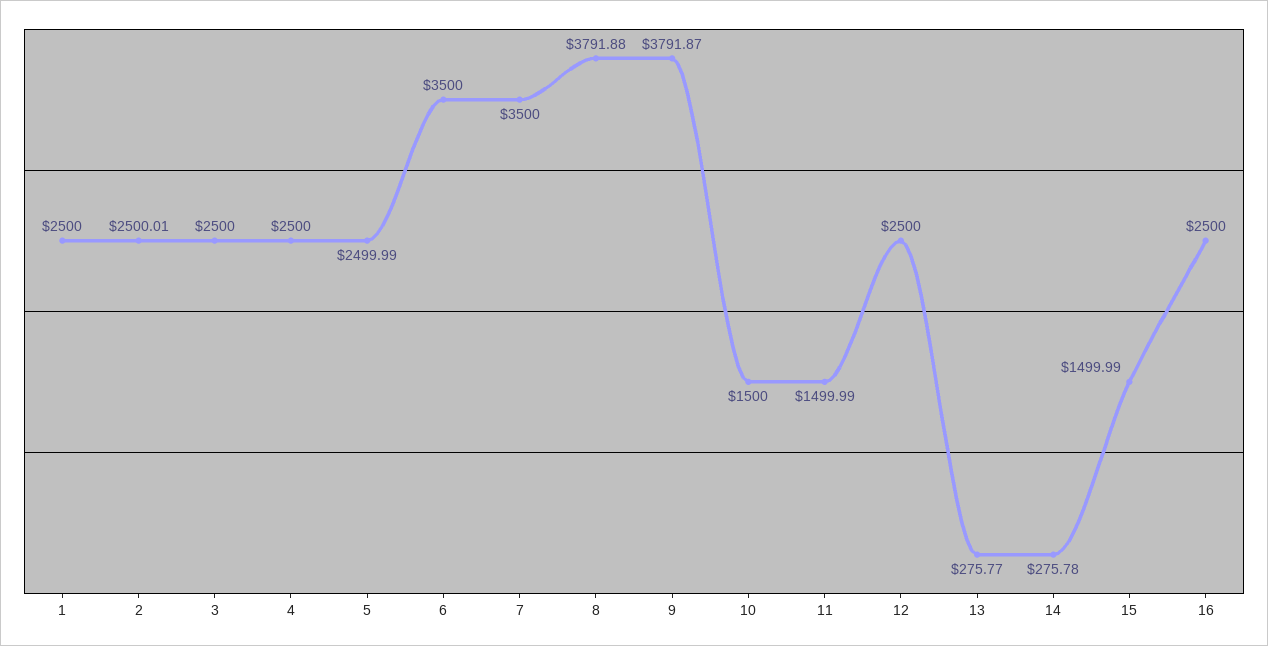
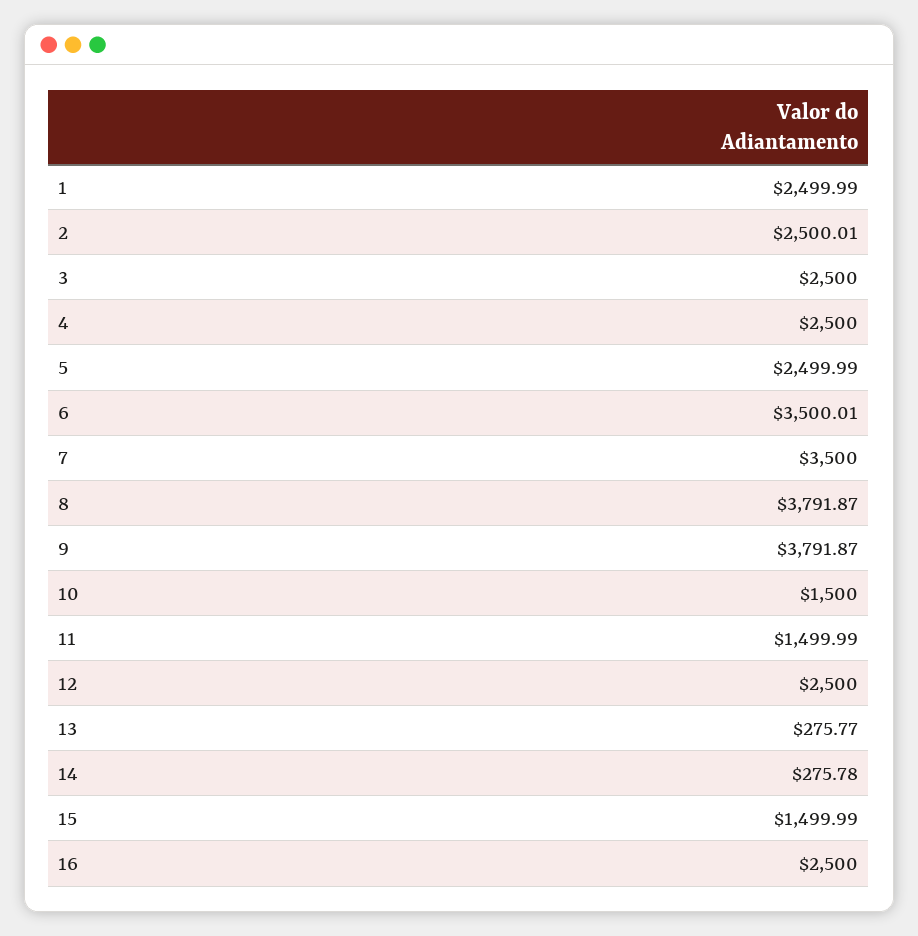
1: 2500 -> 2499.99
6: 3500 -> 3500.01
8: 3791.88 -> 3791.87

